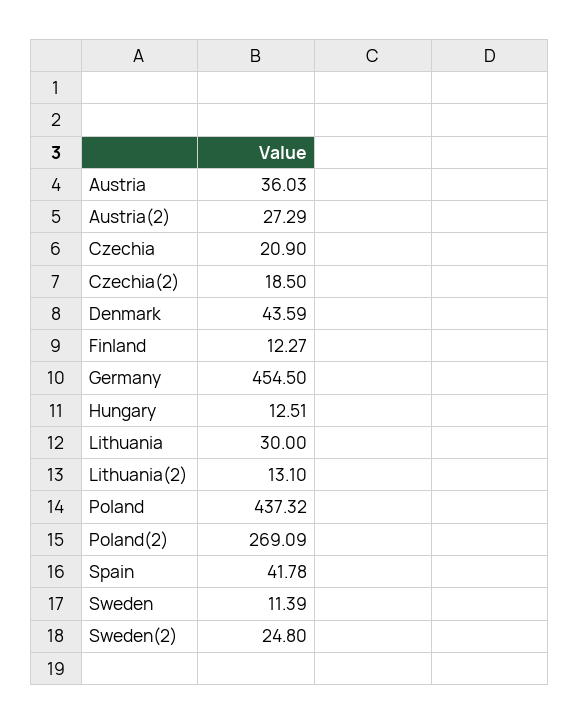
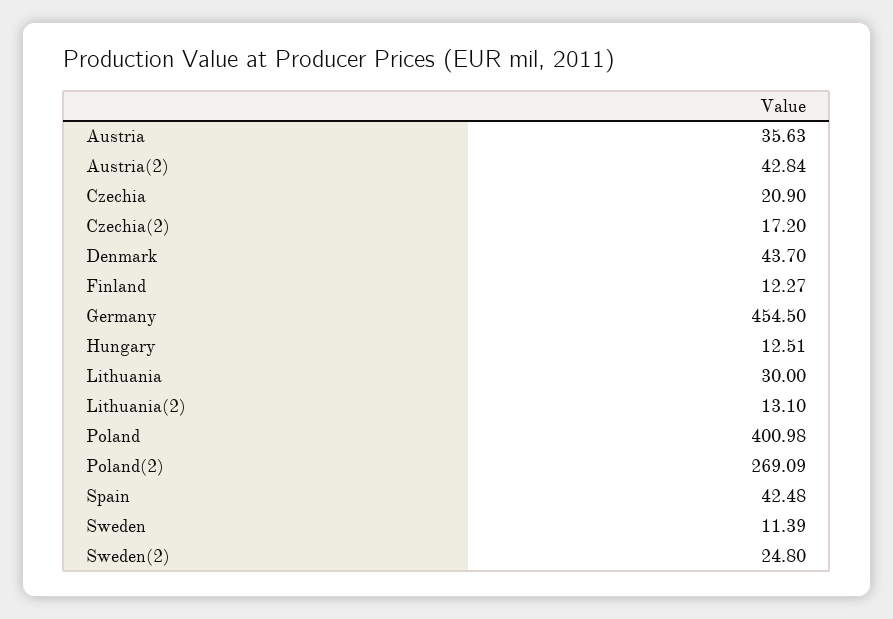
Austria: 36.03 -> 35.63
Austria(2): 27.29 -> 42.84
Czechia(2): 18.5 -> 17.2
Denmark: 43.59 -> 43.7
Poland: 437.32 -> 400.98
Spain: 41.78 -> 42.48

